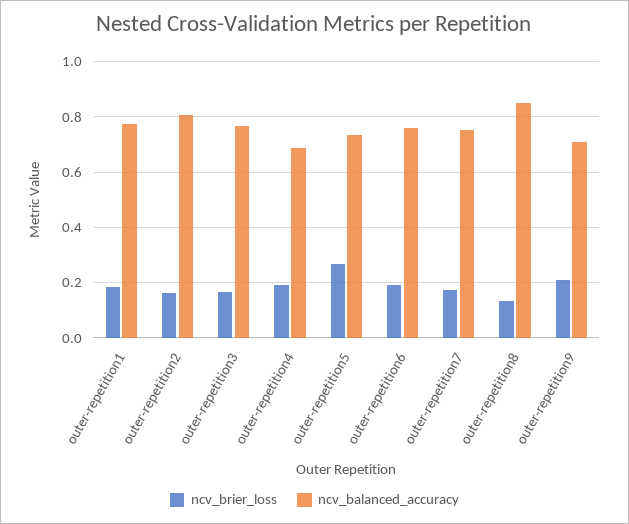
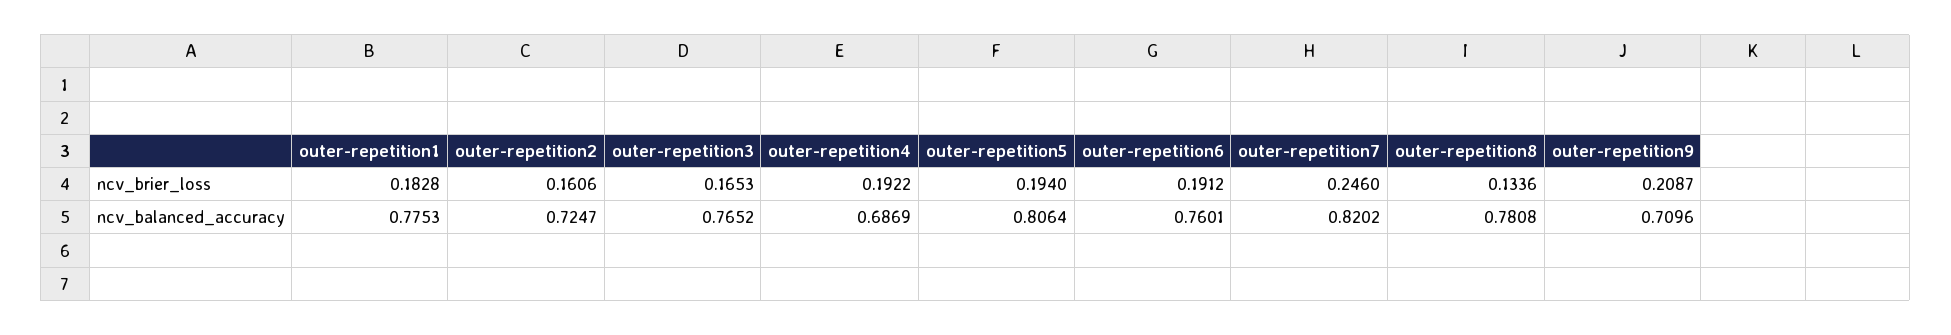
ncv_balanced_accuracy, outer-repetition2: 0.8 -> 0.7247
ncv_brier_loss, outer-repetition5: 0.275 -> 0.194
ncv_balanced_accuracy, outer-repetition5: 0.725 -> 0.8064
ncv_brier_loss, outer-repetition7: 0.175 -> 0.246
ncv_balanced_accuracy, outer-repetition7: 0.75 -> 0.8202
ncv_balanced_accuracy, outer-repetition8: 0.85 -> 0.7808

